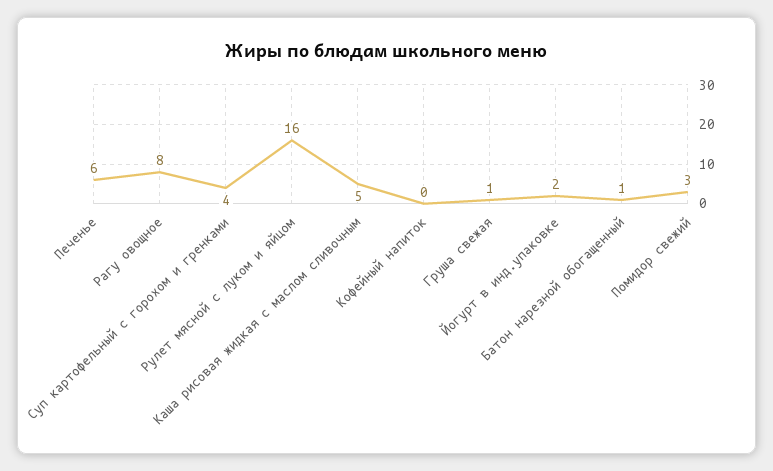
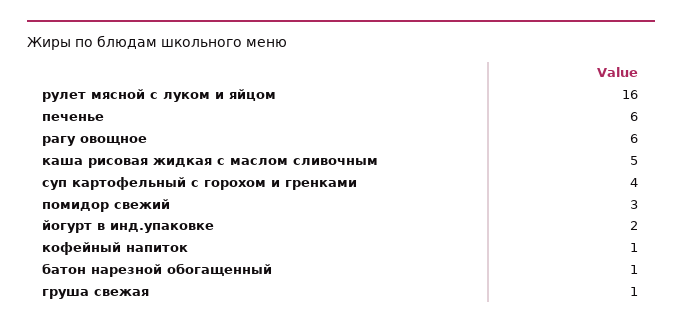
Рагу овощное: 8 -> 6
Кофейный напиток: 0 -> 1

